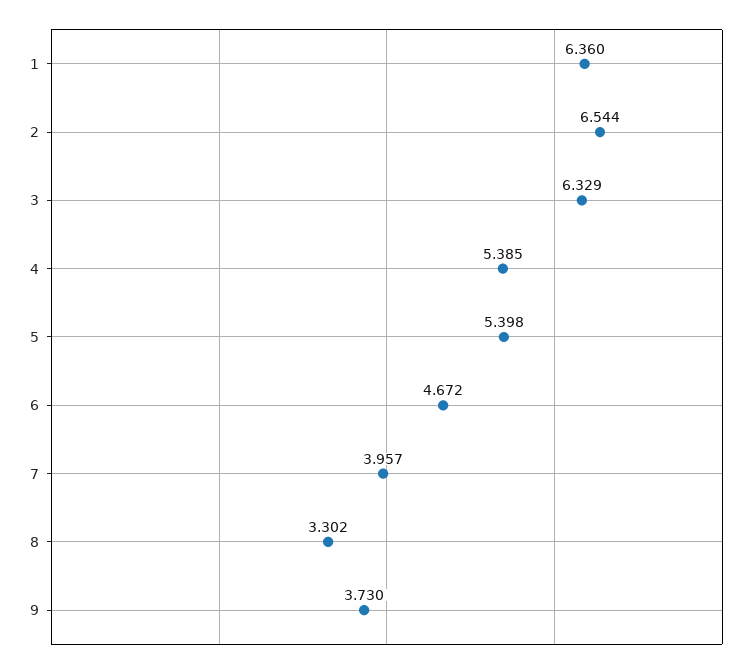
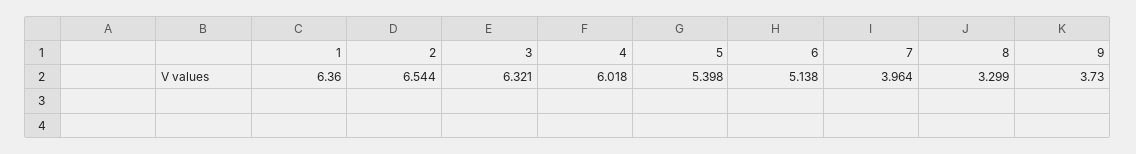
3: 6.329 -> 6.321
4: 5.385 -> 6.018
6: 4.672 -> 5.138
7: 3.957 -> 3.964
8: 3.302 -> 3.299

